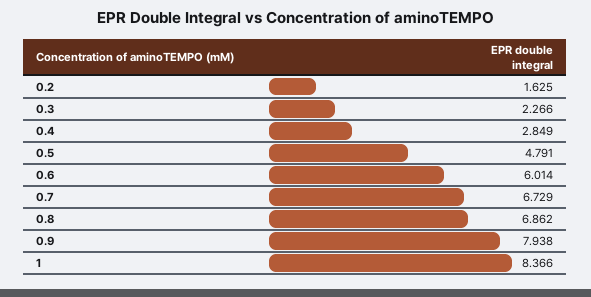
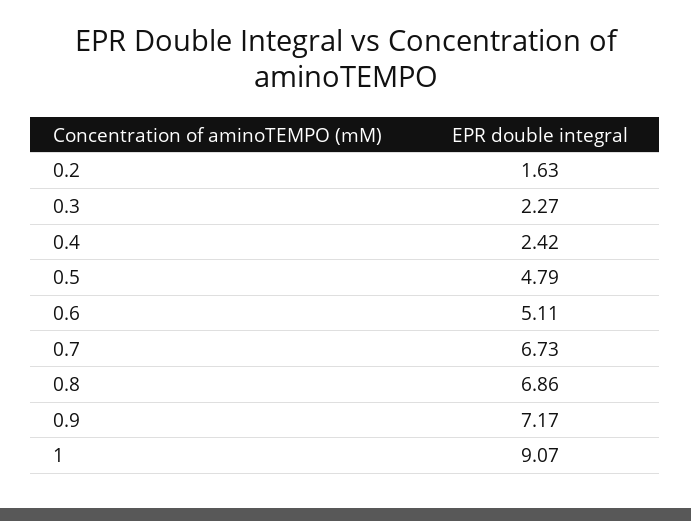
0.4: 2.849 -> 2.42
0.6: 6.014 -> 5.11
0.9: 7.938 -> 7.17
1: 8.366 -> 9.07

